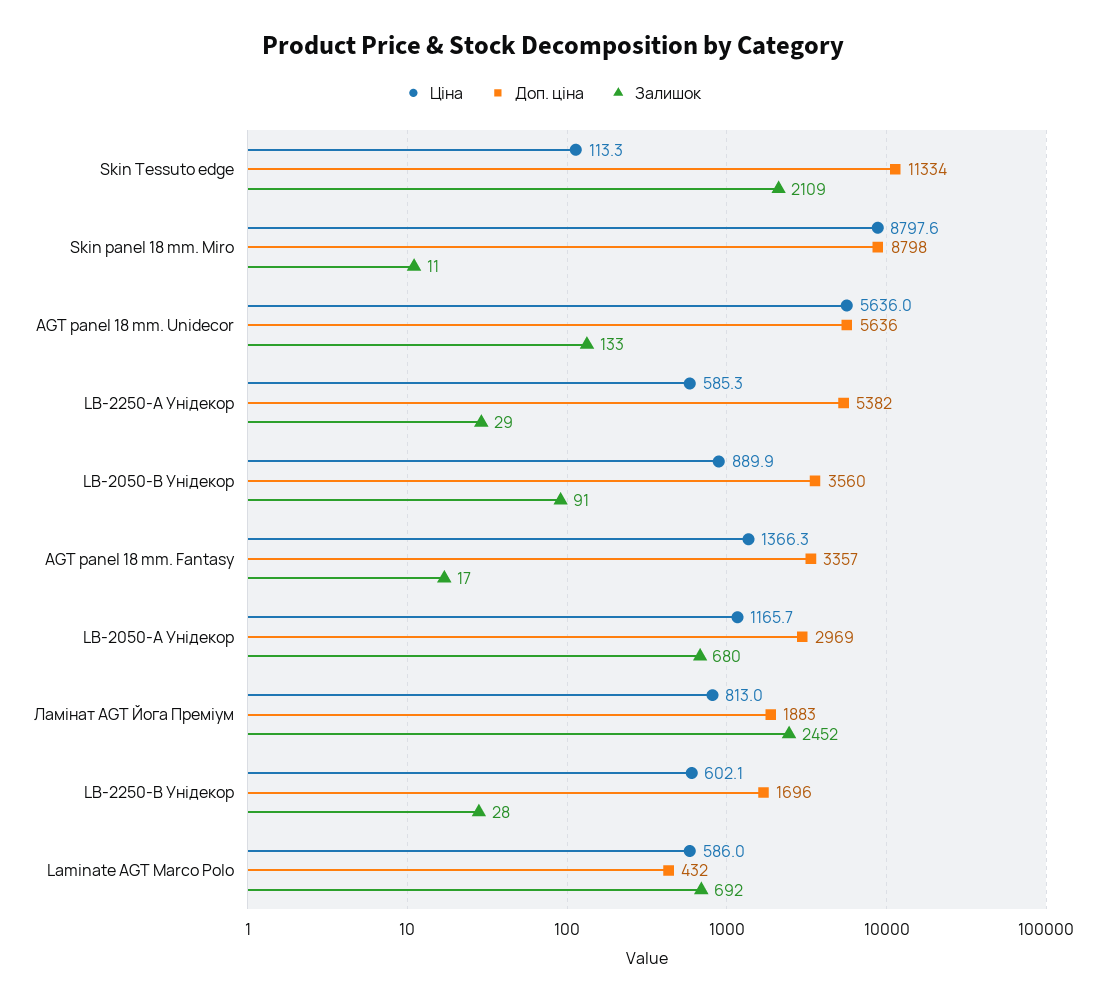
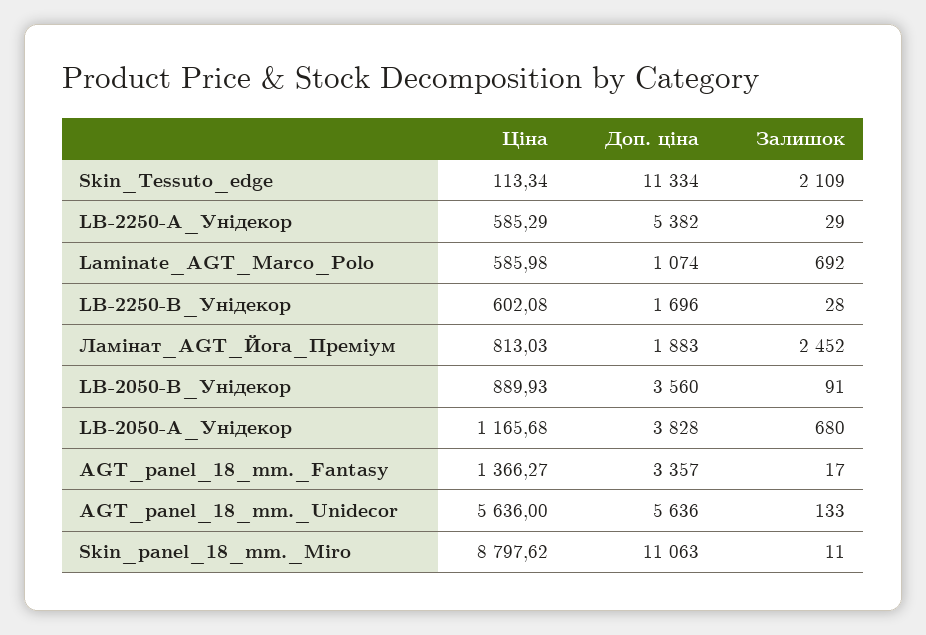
Доп. ціна, Skin panel 18 mm. Miro: 8798 -> 11063
Доп. ціна, LB-2050-А Унідекор: 2969 -> 3828
Доп. ціна, Laminate AGT Marco Polo: 432 -> 1074

